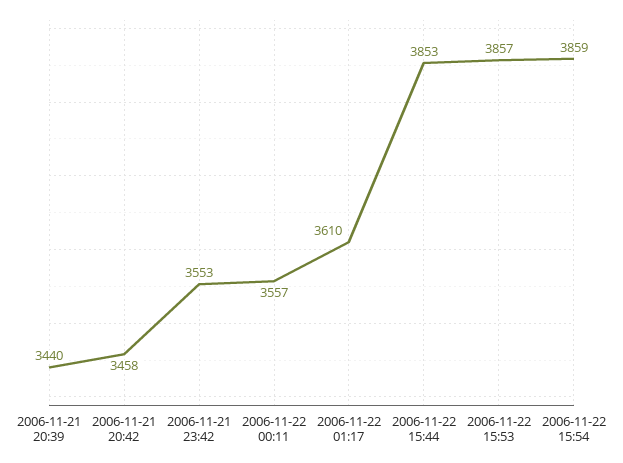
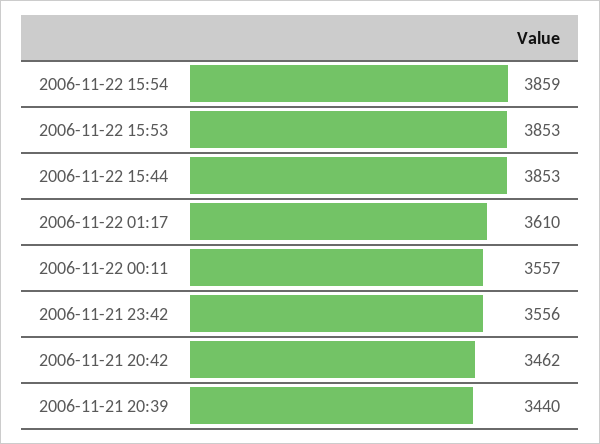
2006-11-21 20:42: 3458 -> 3462
2006-11-21 23:42: 3553 -> 3556
2006-11-22 15:53: 3857 -> 3853

